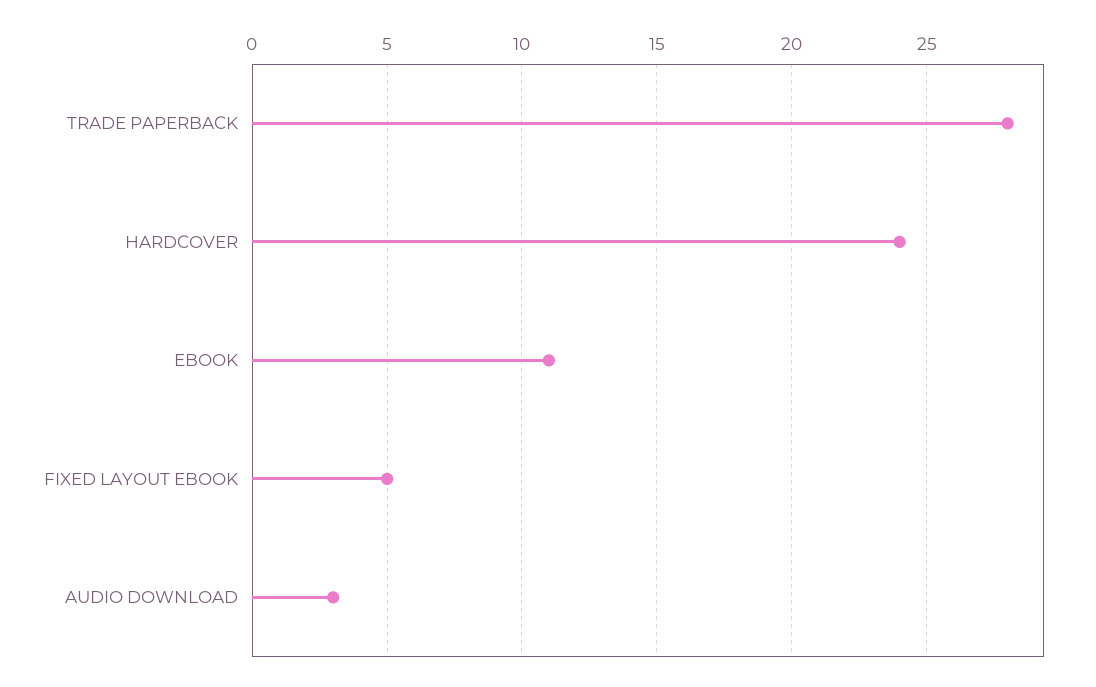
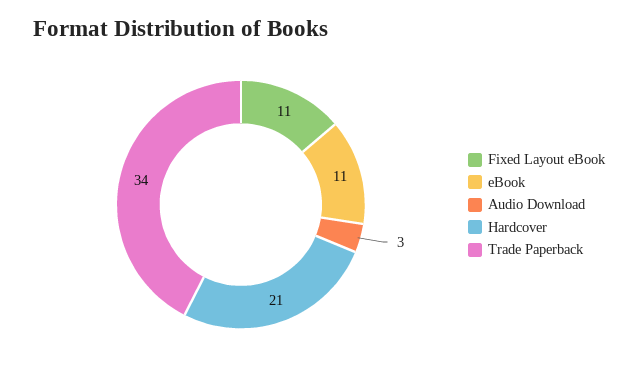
TRADE PAPERBACK: 28 -> 34
HARDCOVER: 24 -> 21
FIXED LAYOUT EBOOK: 5 -> 11

